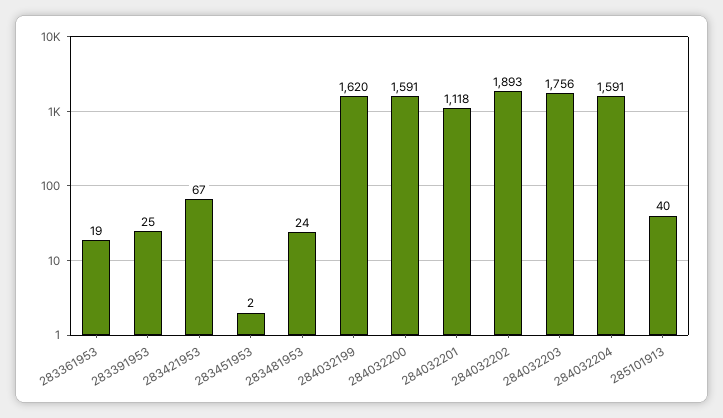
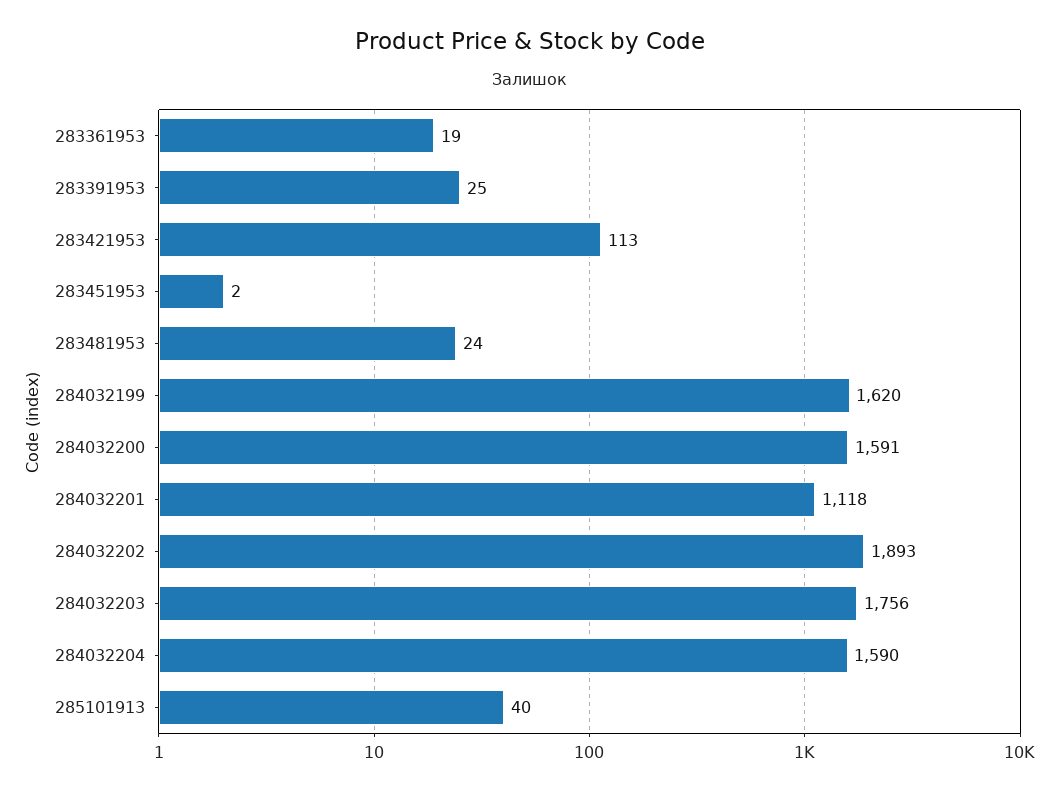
283421953: 67 -> 113
284032204: 1591 -> 1590

